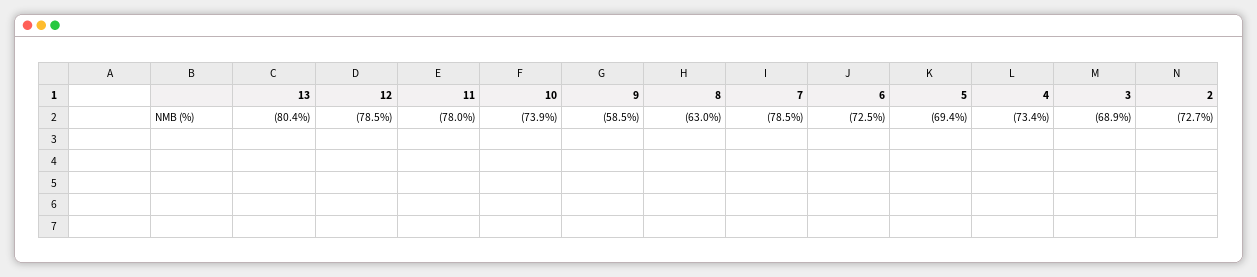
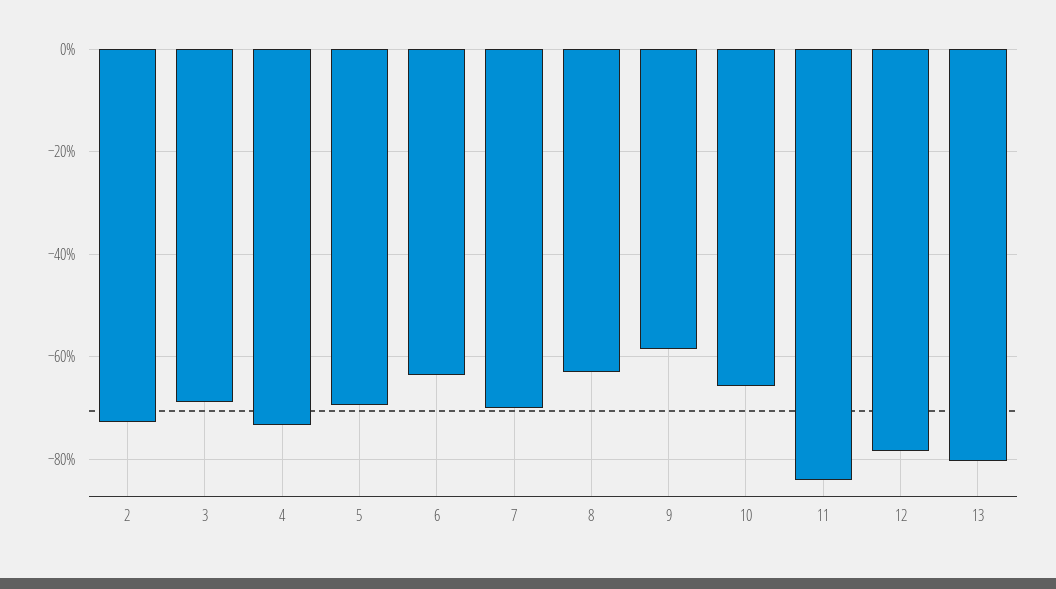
11: -78 -> -84
10: -73.9 -> -66
7: -78.5 -> -70
6: -72.5 -> -64

